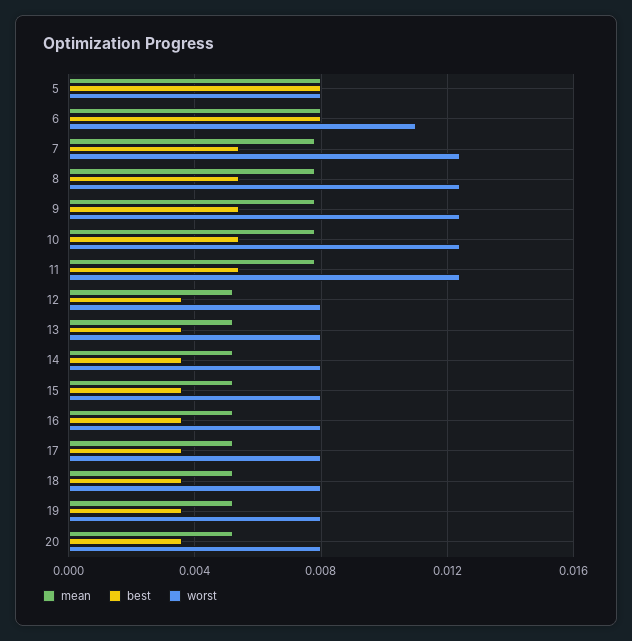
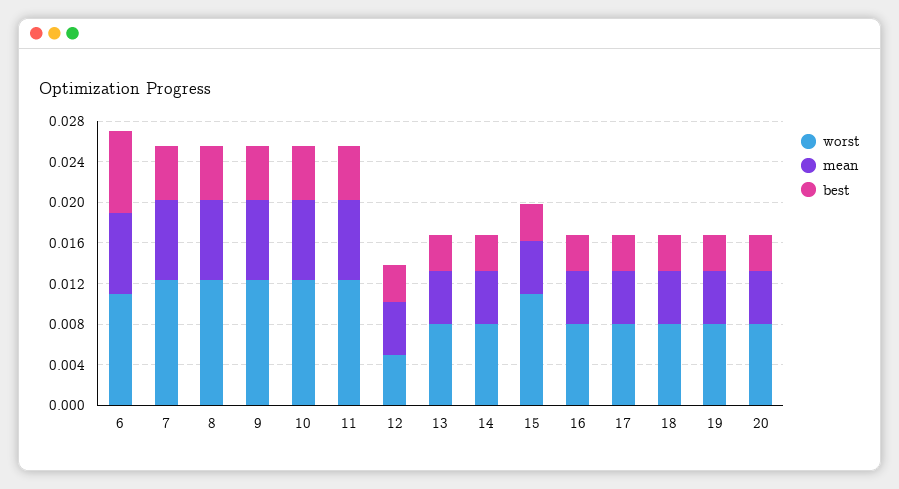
mean, 5: 0.008 -> none
best, 5: 0.008 -> none
worst, 5: 0.008 -> none
worst, 12: 0.008 -> 0.005
worst, 15: 0.008 -> 0.011

